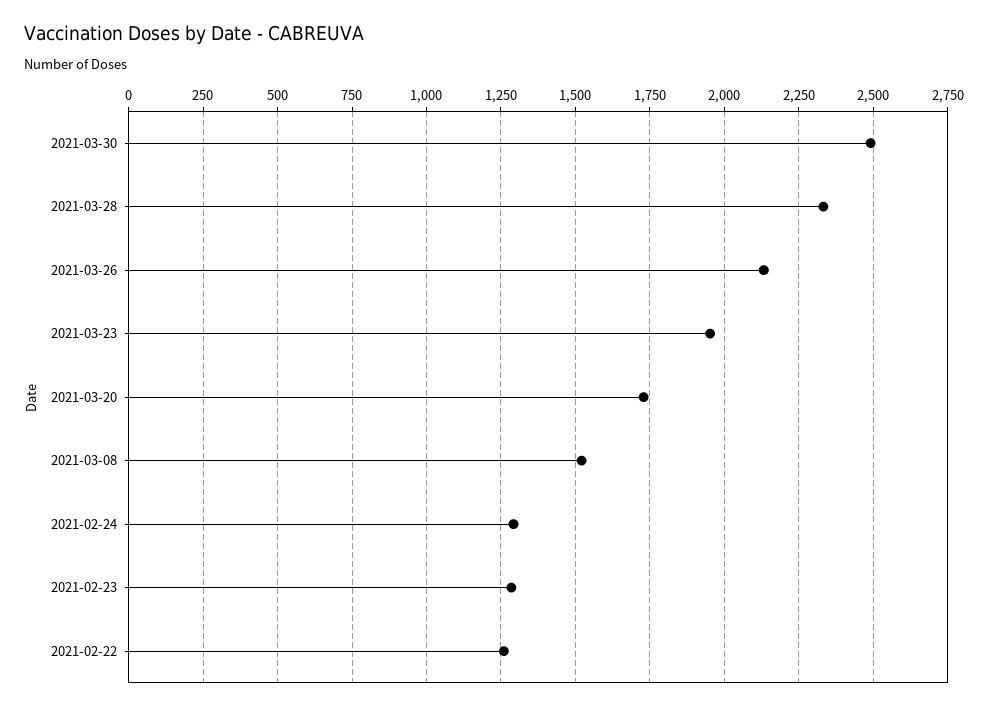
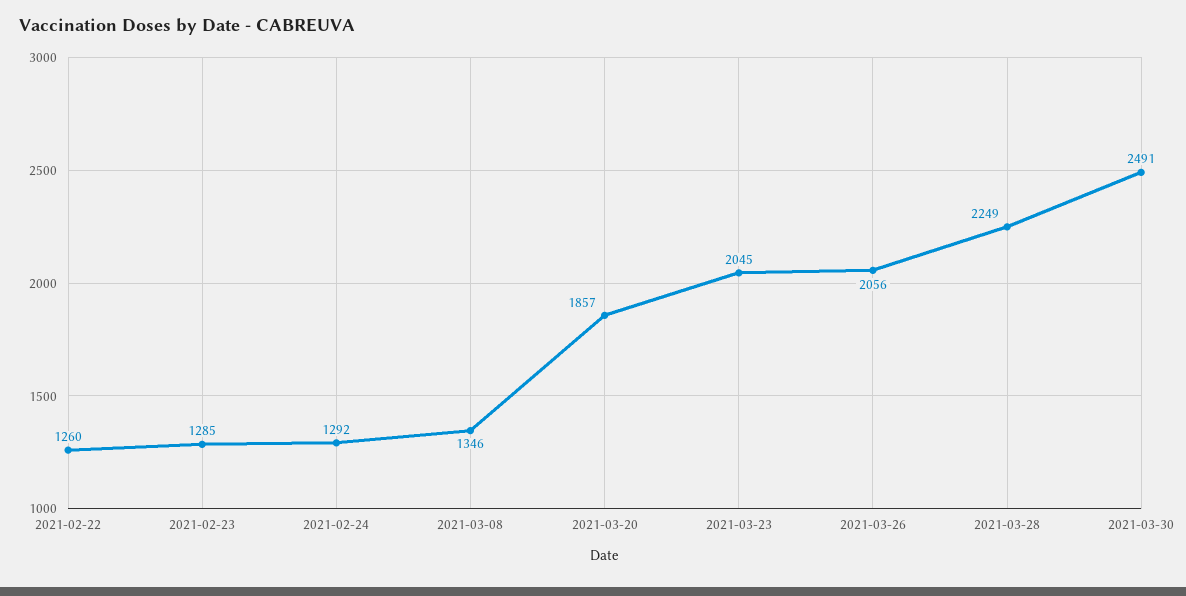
2021-03-28: 2325 -> 2249
2021-03-26: 2125 -> 2056
2021-03-23: 1950 -> 2045
2021-03-20: 1725 -> 1857
2021-03-08: 1525 -> 1346

